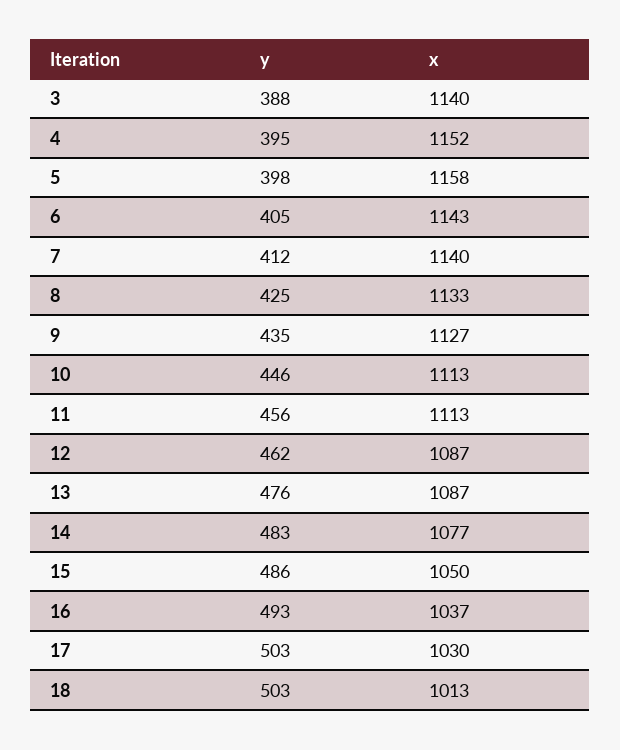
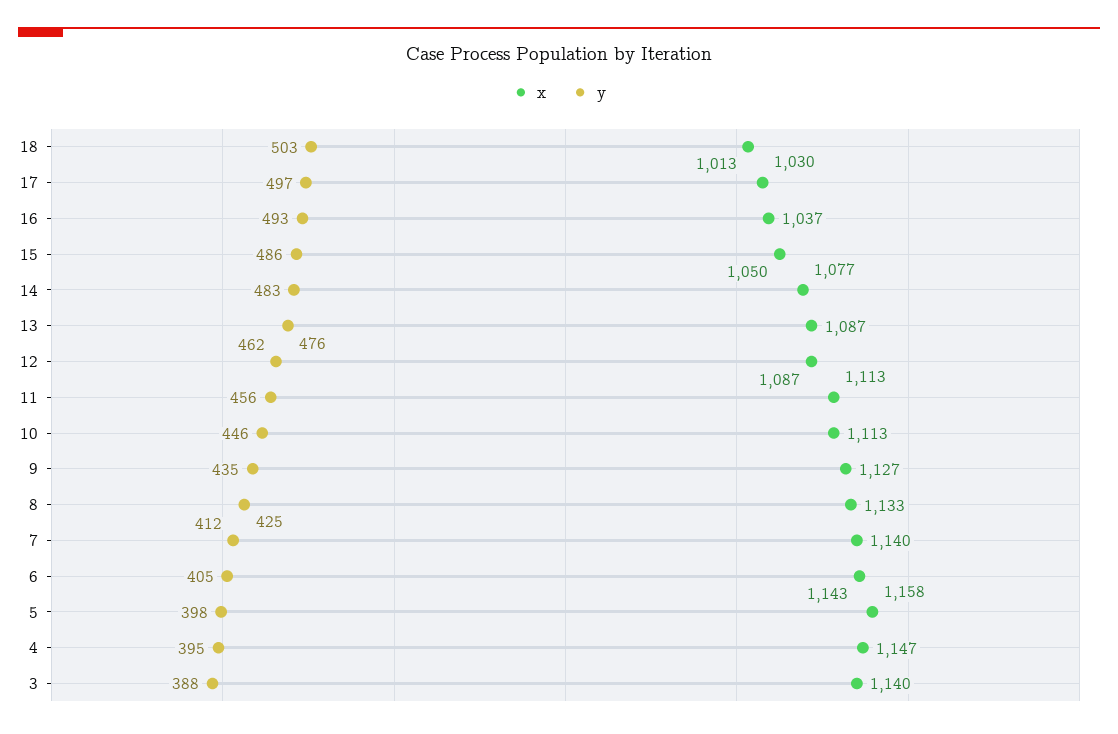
x, 4: 1152 -> 1147
y, 17: 503 -> 497

